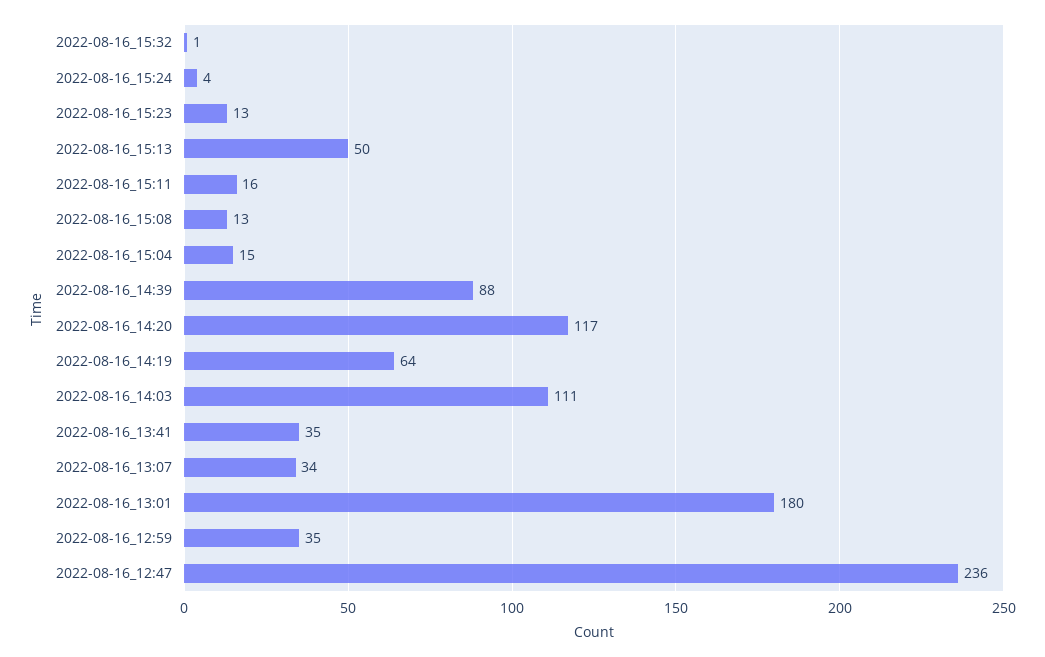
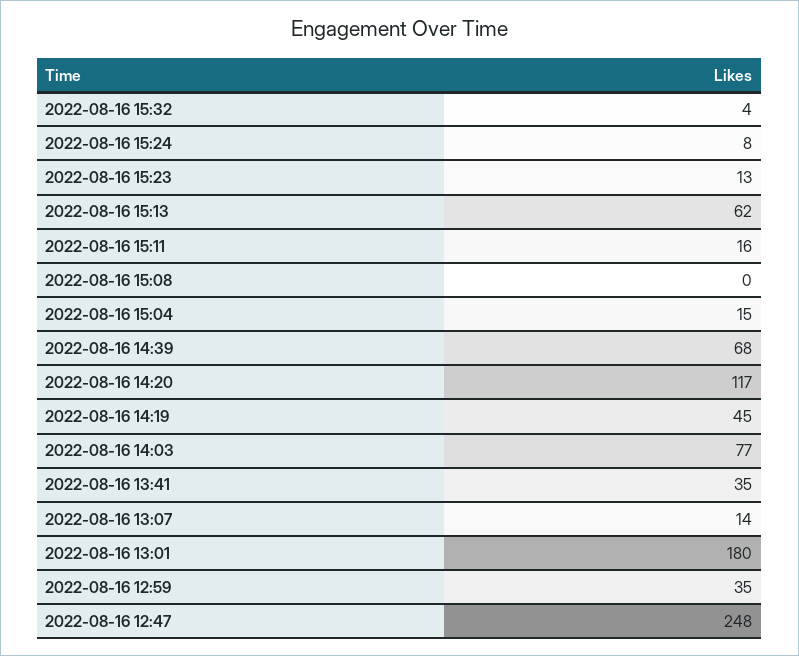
2022-08-16_15:32: 1 -> 4
2022-08-16_15:24: 4 -> 8
2022-08-16_15:13: 50 -> 62
2022-08-16_15:08: 13 -> 0
2022-08-16_14:39: 88 -> 68
2022-08-16_14:19: 64 -> 45
2022-08-16_14:03: 111 -> 77
2022-08-16_13:07: 34 -> 14
2022-08-16_12:47: 236 -> 248

